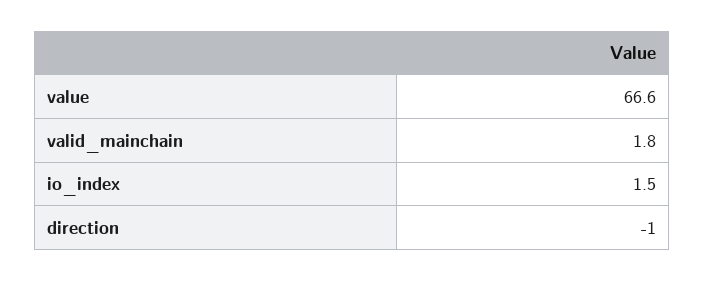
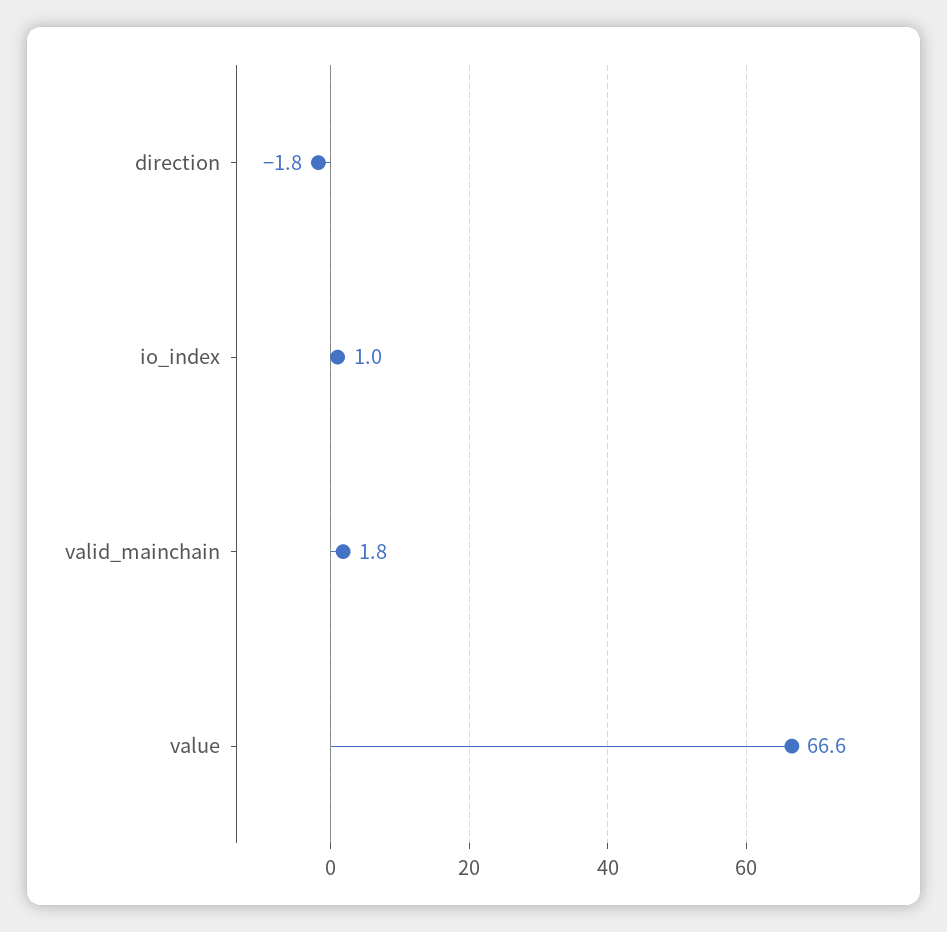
io_index: 1.5 -> 1
direction: -1 -> -1.8

